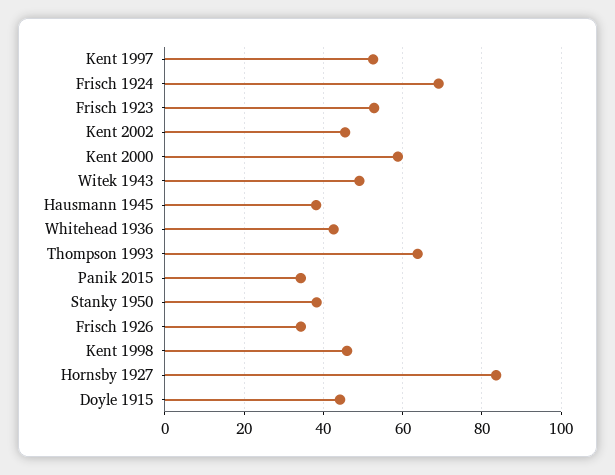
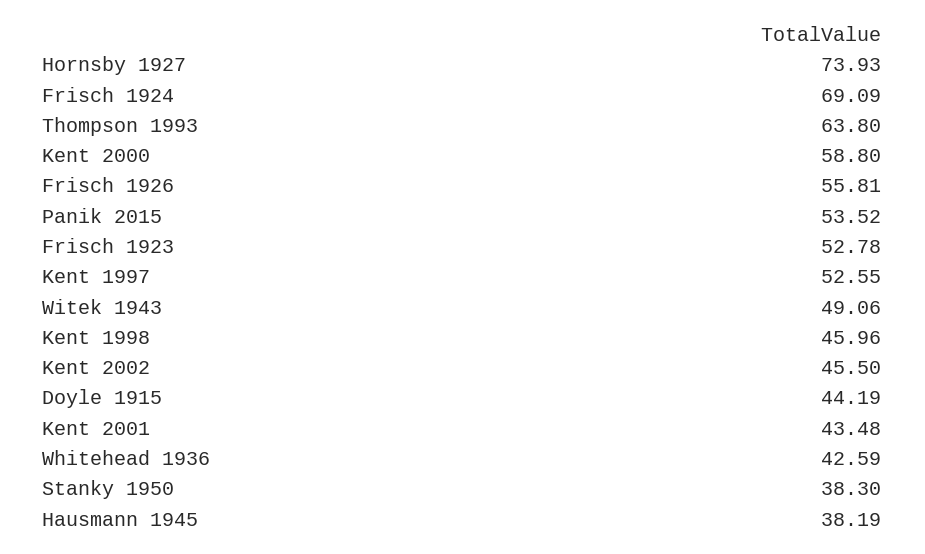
Panik 2015: 34 -> 53.52
Frisch 1926: 34 -> 55.81
Hornsby 1927: 84 -> 73.93
Kent 2001: none -> 43.48

